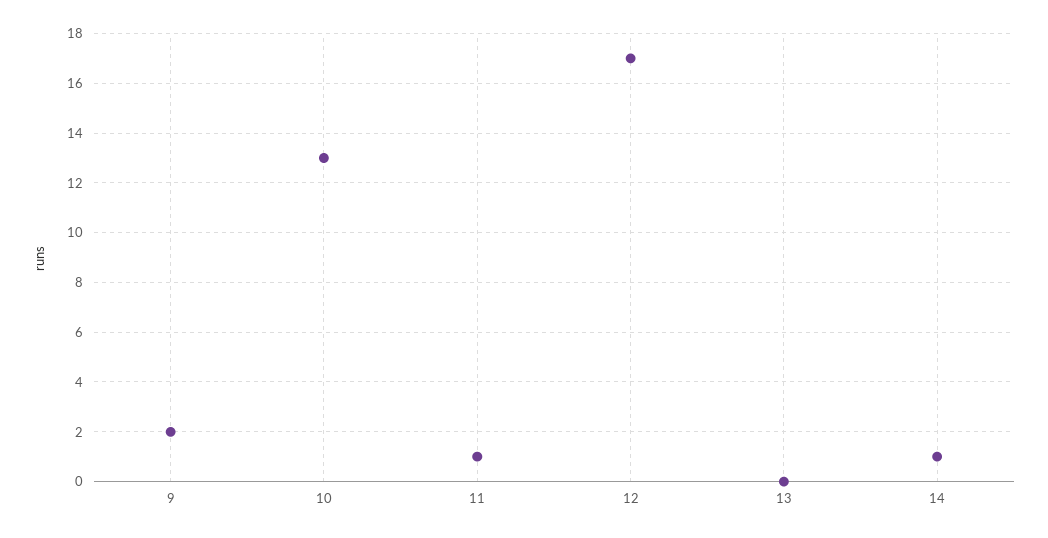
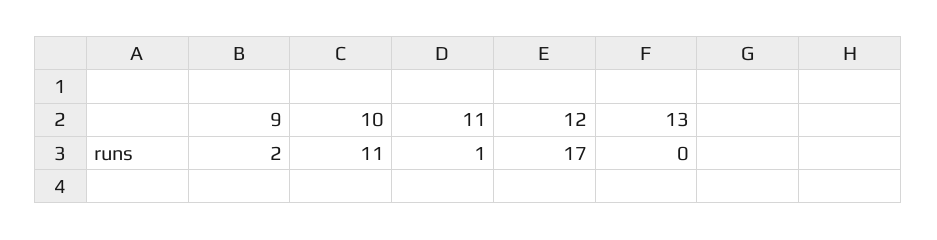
10: 13 -> 11
14: 1 -> none

